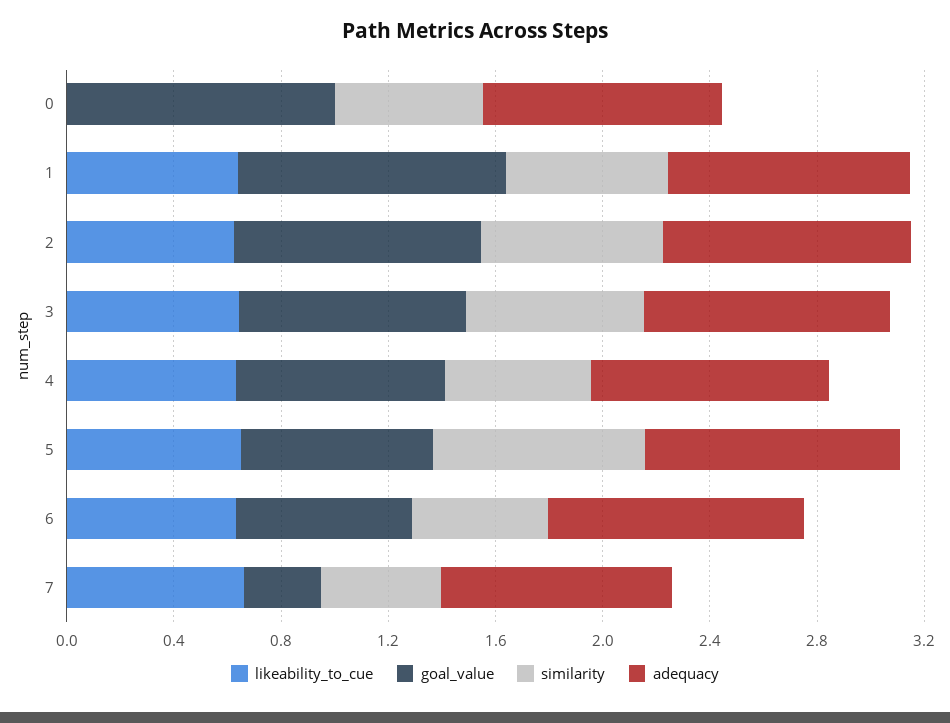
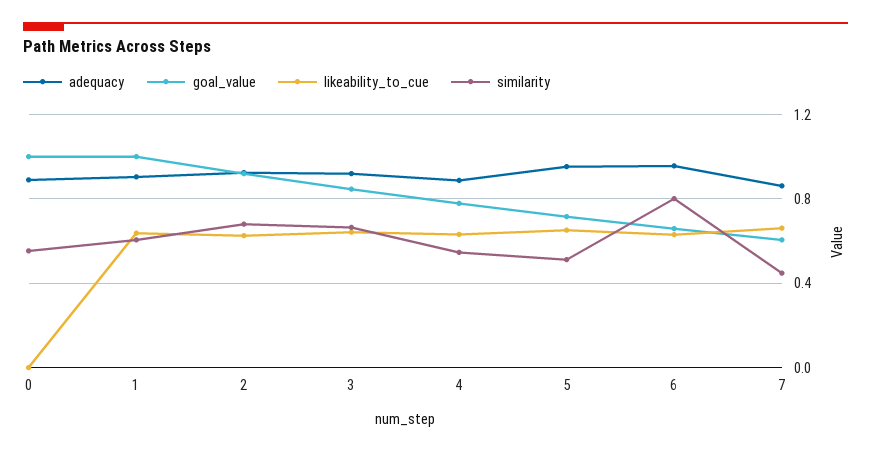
similarity, 5: 0.8 -> 0.5
similarity, 6: 0.5 -> 0.8
goal_value, 7: 0.3 -> 0.6

